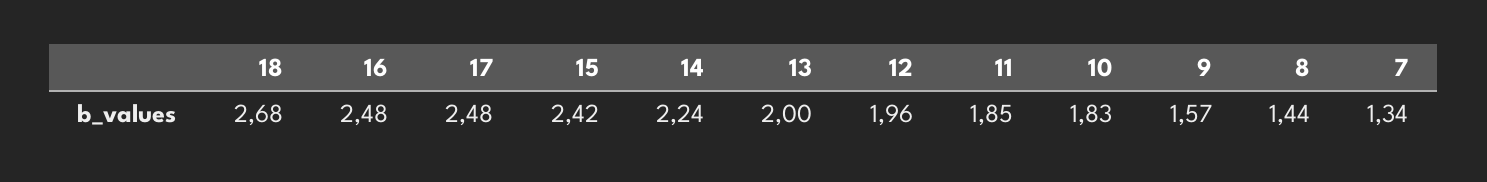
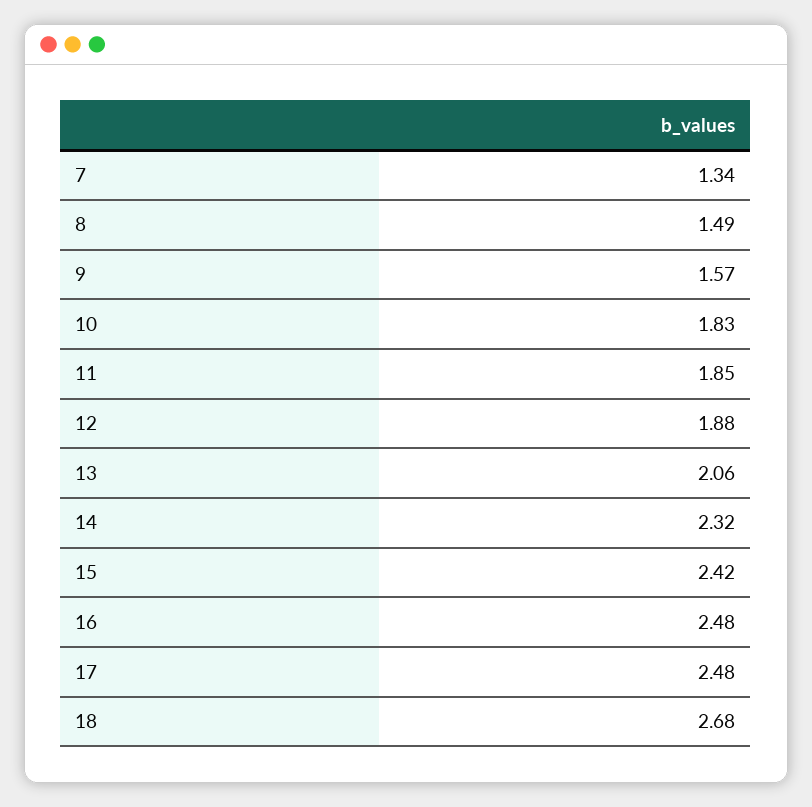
14: 2.24 -> 2.32
13: 2 -> 2.06
12: 1.96 -> 1.88
8: 1.44 -> 1.49

